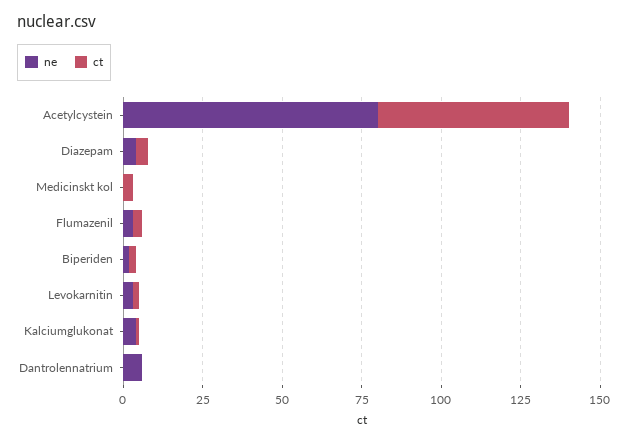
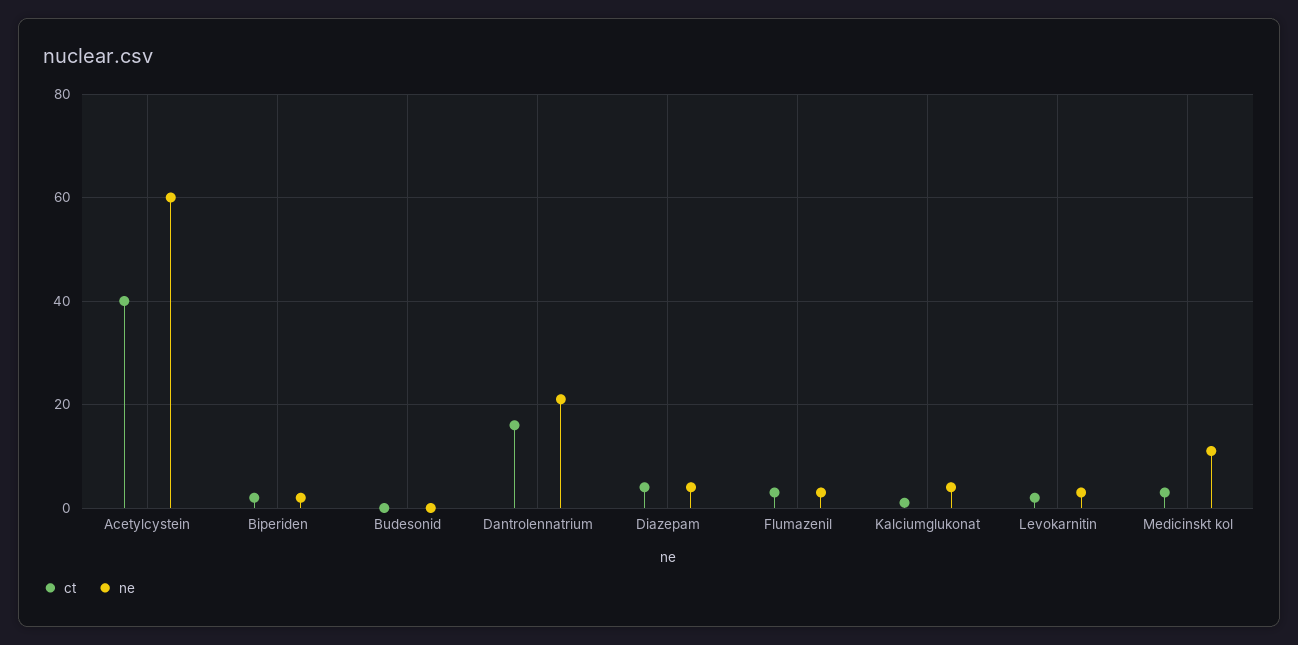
ne, Acetylcystein: 80 -> 60
ct, Acetylcystein: 60 -> 40
ne, Medicinskt kol: 0 -> 10
ne, Dantrolennatrium: 5 -> 20
ct, Dantrolennatrium: 0 -> 15
ct, Budesonid: none -> 0
ne, Budesonid: none -> 0

